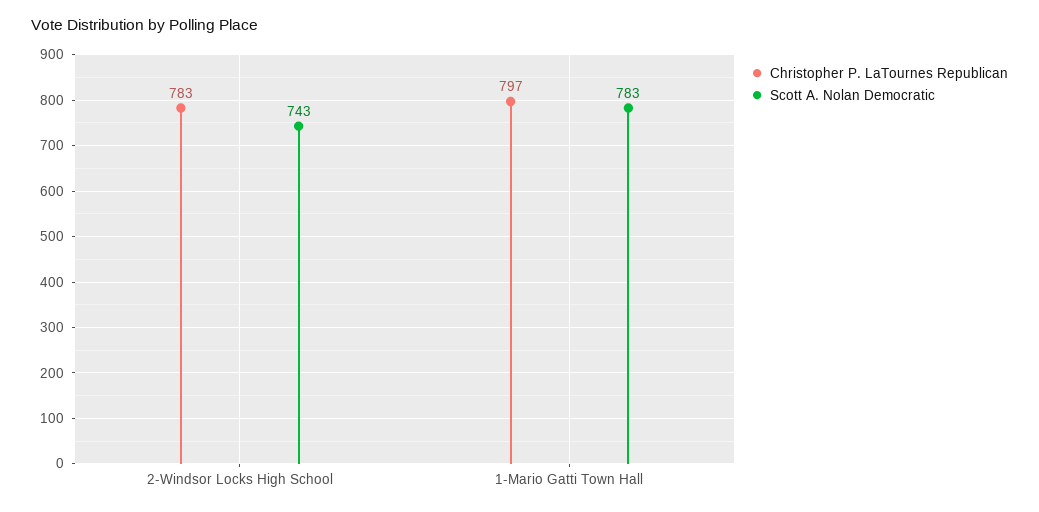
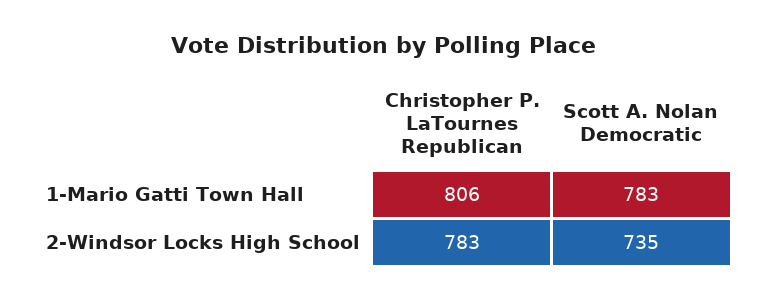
Scott A. Nolan Democratic, 2-Windsor Locks High School: 743 -> 735
Christopher P. LaTournes Republican, 1-Mario Gatti Town Hall: 797 -> 806

